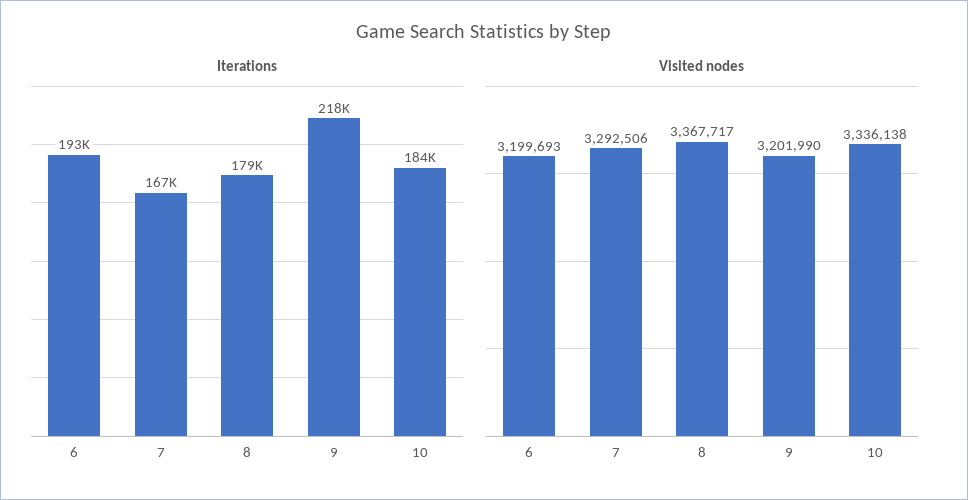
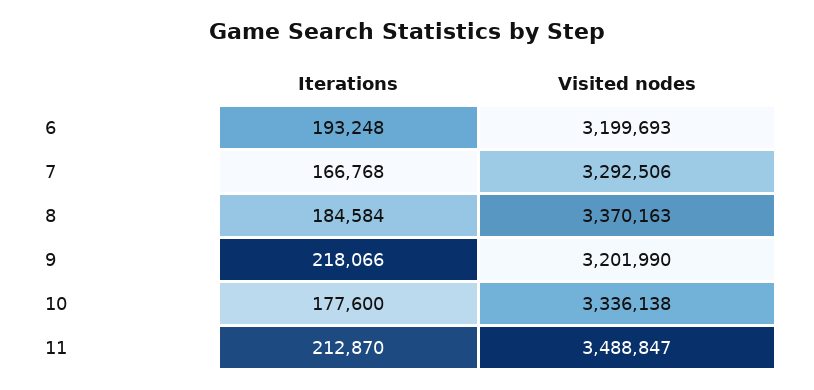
Iterations, 8: 179000 -> 184584
Iterations, 10: 184000 -> 177600
Visited nodes, 8: 3367717 -> 3370163
Iterations, 11: none -> 212870
Visited nodes, 11: none -> 3488847

